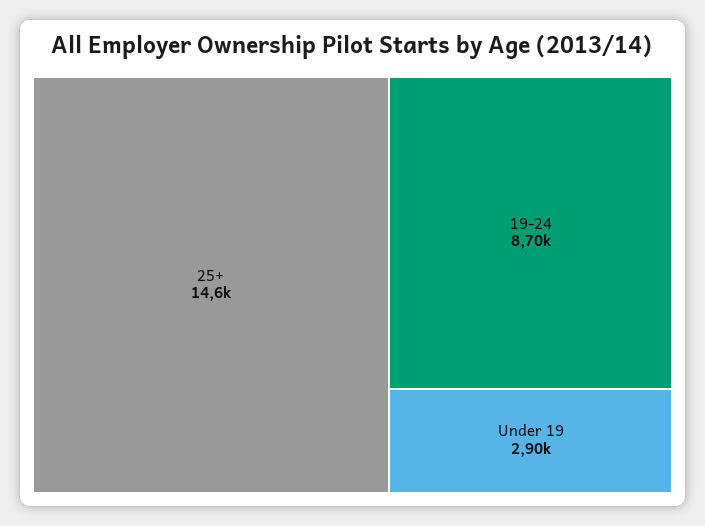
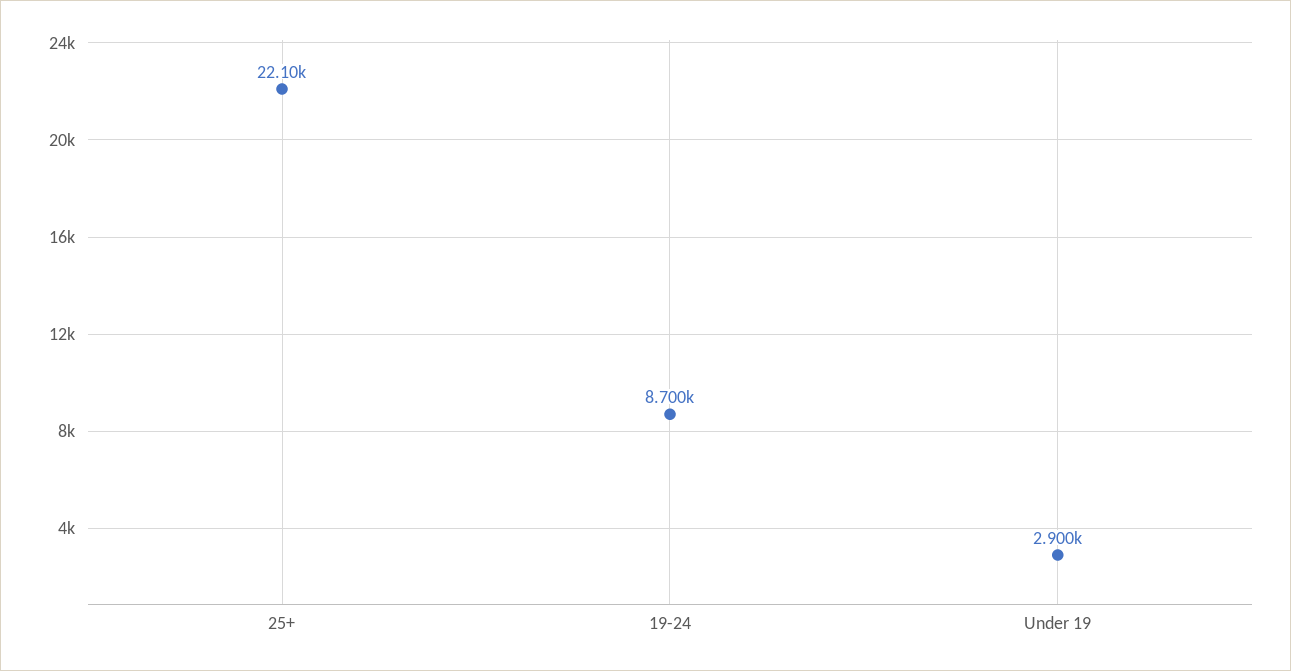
25+: 14600 -> 22100

